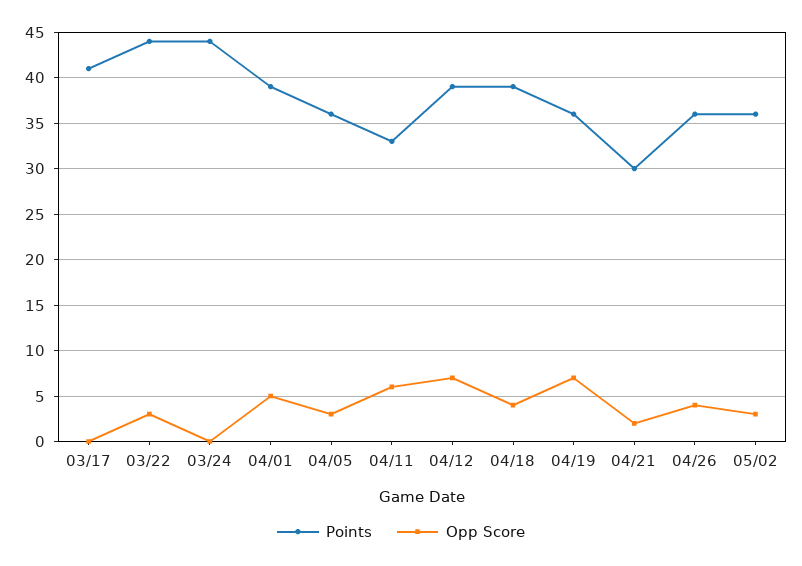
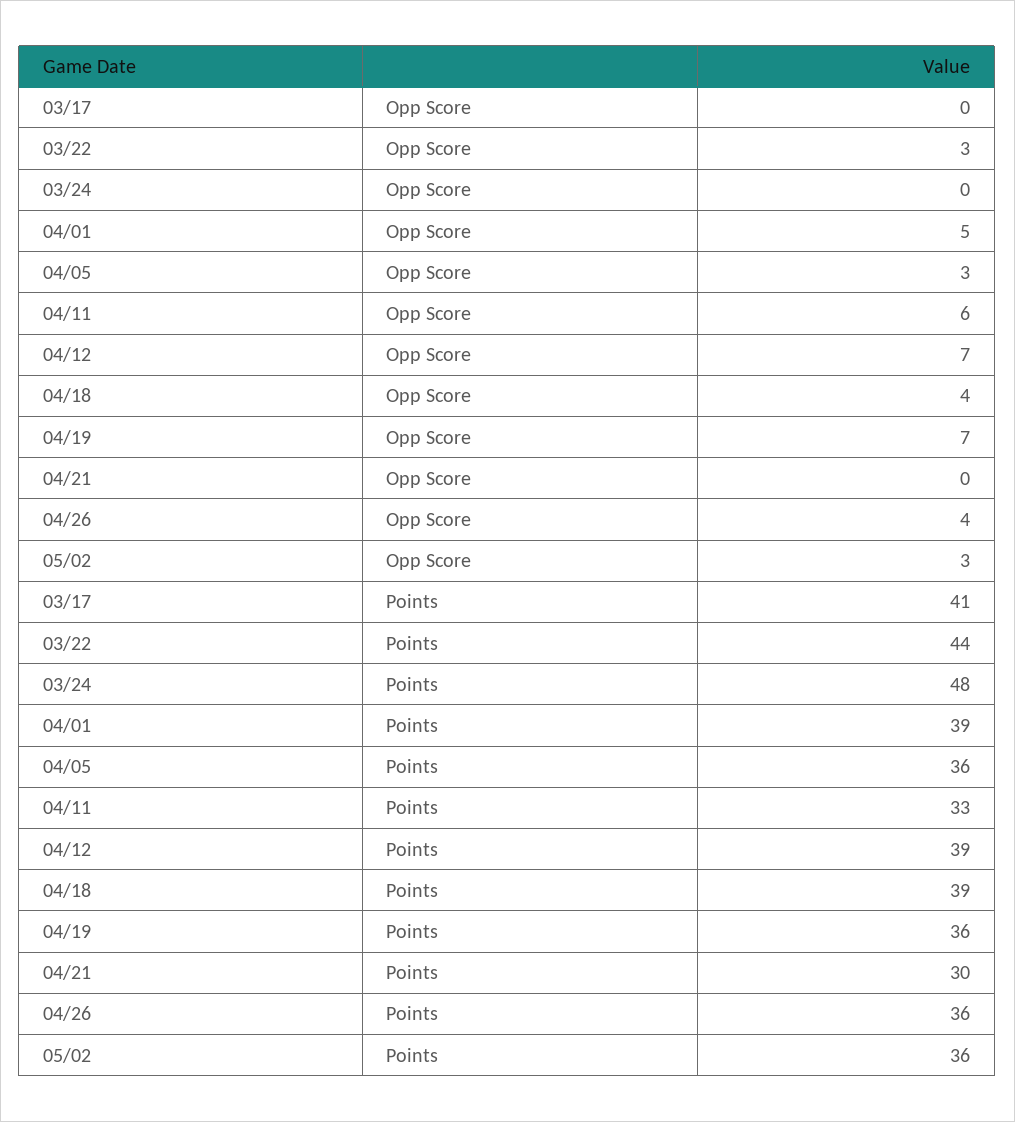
Points, 03/24: 44 -> 48
Opp Score, 04/21: 2 -> 0

